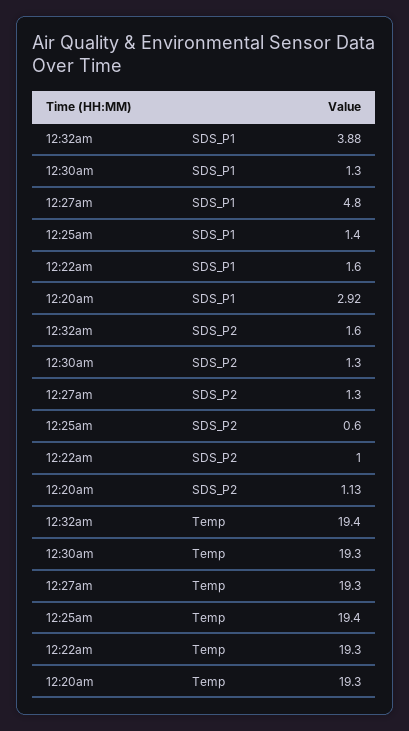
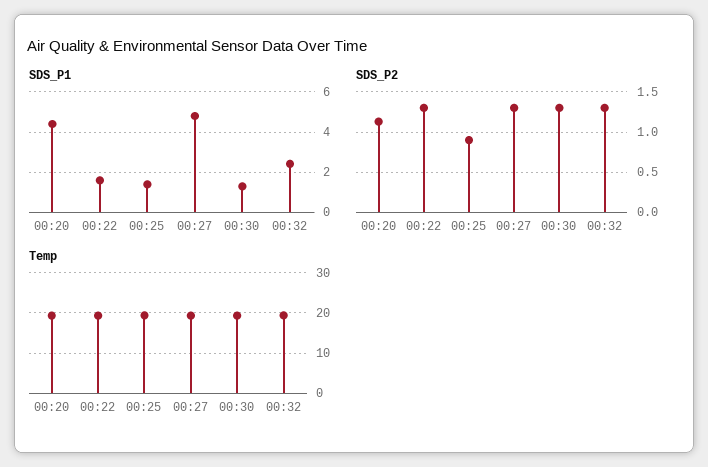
SDS_P1, 12:32am: 3.88 -> 2.5
SDS_P1, 12:20am: 2.92 -> 4.5
SDS_P2, 12:32am: 1.6 -> 1.3
SDS_P2, 12:25am: 0.6 -> 0.9
SDS_P2, 12:22am: 1 -> 1.3

